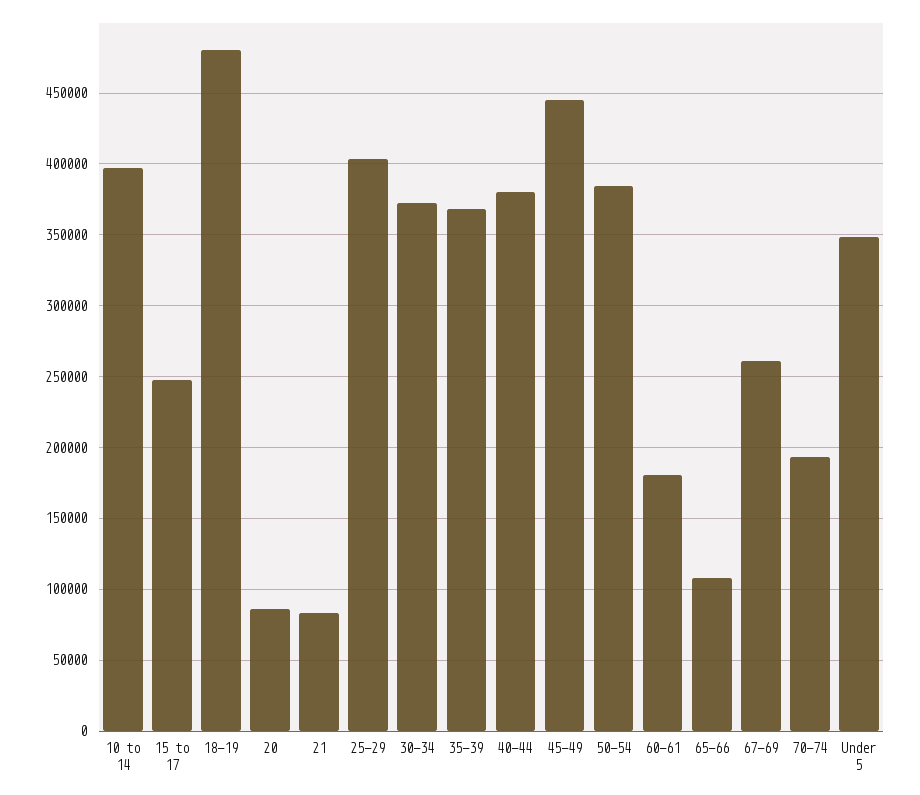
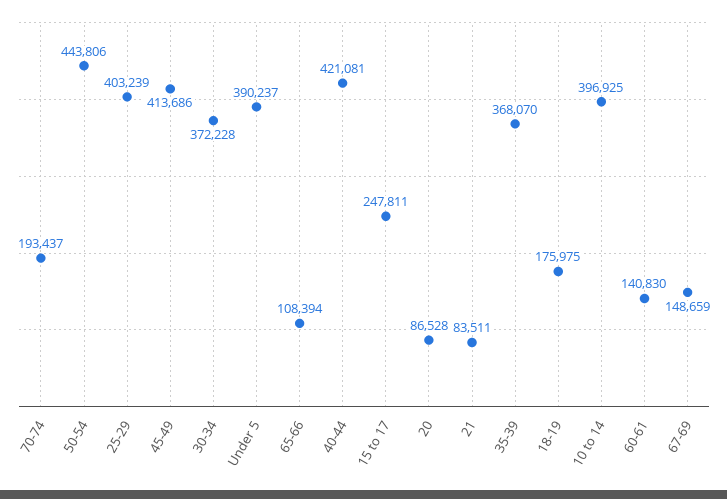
18-19: 480000 -> 175975
40-44: 380000 -> 421081
45-49: 445000 -> 413686
50-54: 385000 -> 443806
60-61: 180000 -> 140830
67-69: 260000 -> 148659
Under 5: 350000 -> 390237

